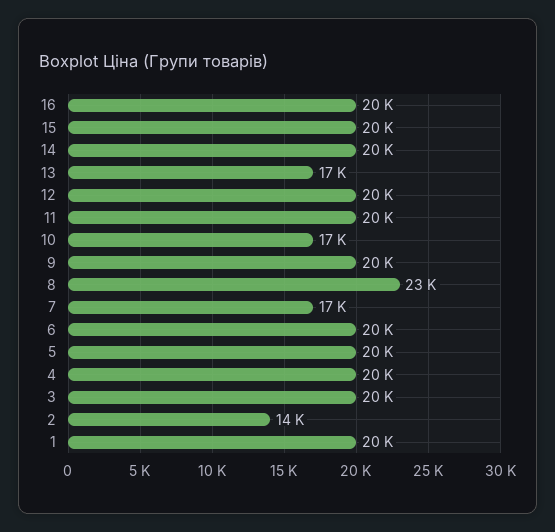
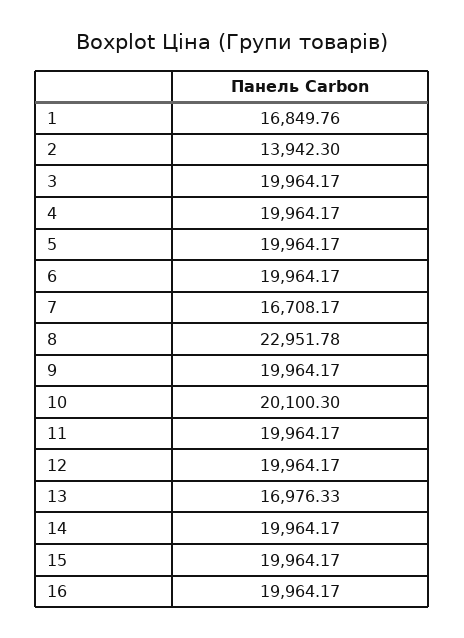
10: 17000 -> 20100.3
1: 20000 -> 16849.76

